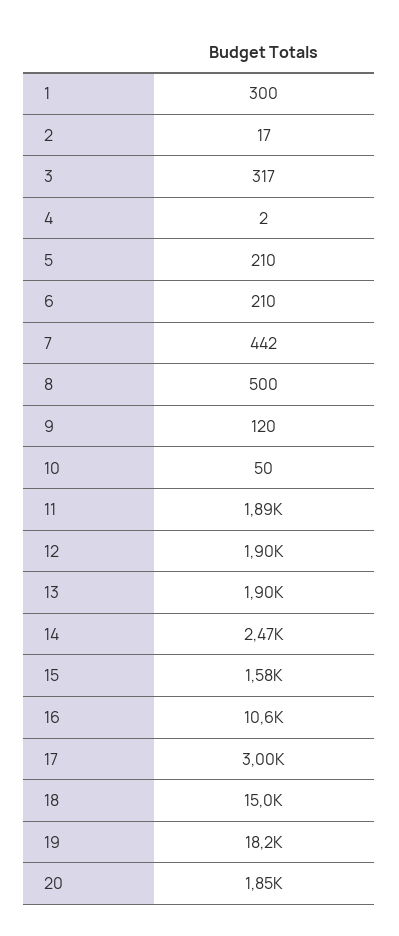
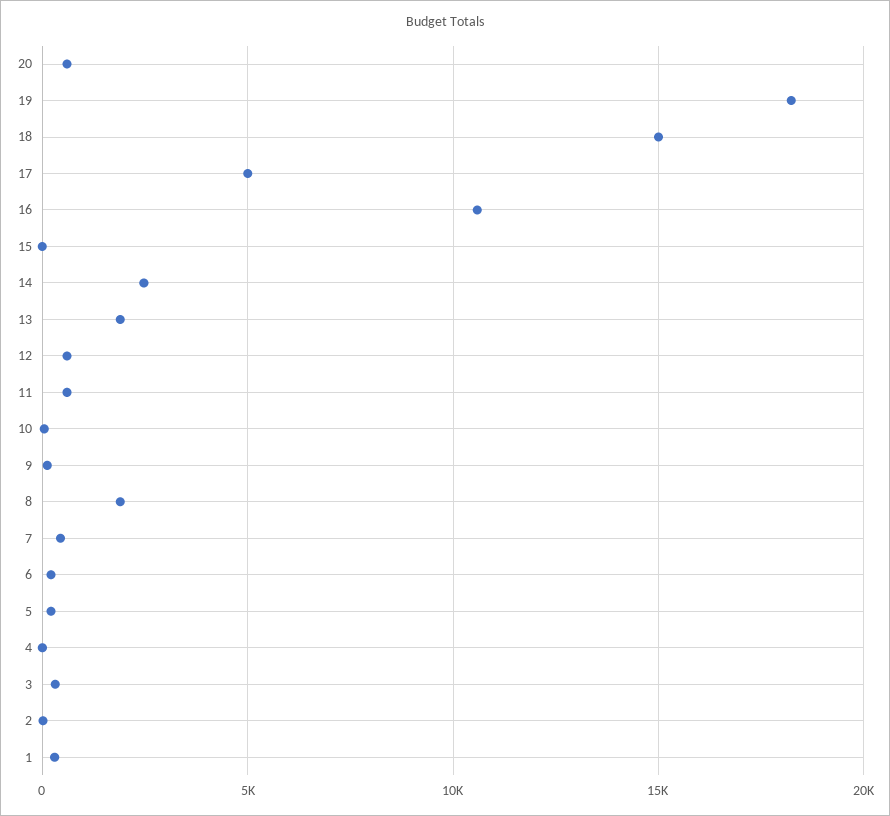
8: 500 -> 2000
11: 1890 -> 500
12: 1900 -> 500
15: 1580 -> 0
17: 3000 -> 5000
20: 1850 -> 500

